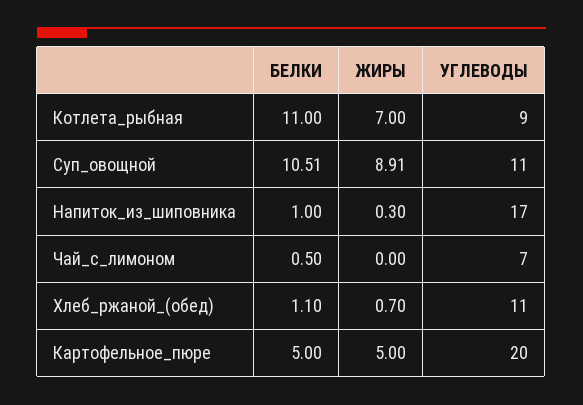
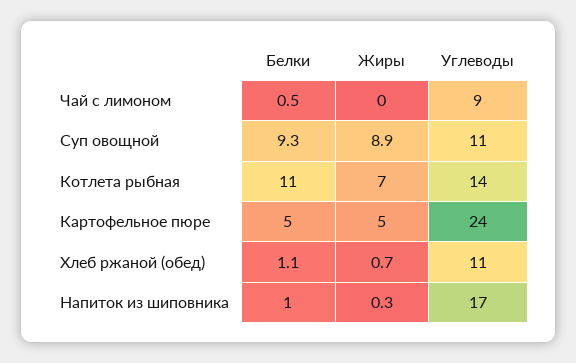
УГЛЕВОДЫ, Котлета_рыбная: 9 -> 14
БЕЛКИ, Суп_овощной: 10.51 -> 9.3
УГЛЕВОДЫ, Чай_с_лимоном: 7 -> 9
УГЛЕВОДЫ, Картофельное_пюре: 20 -> 24

